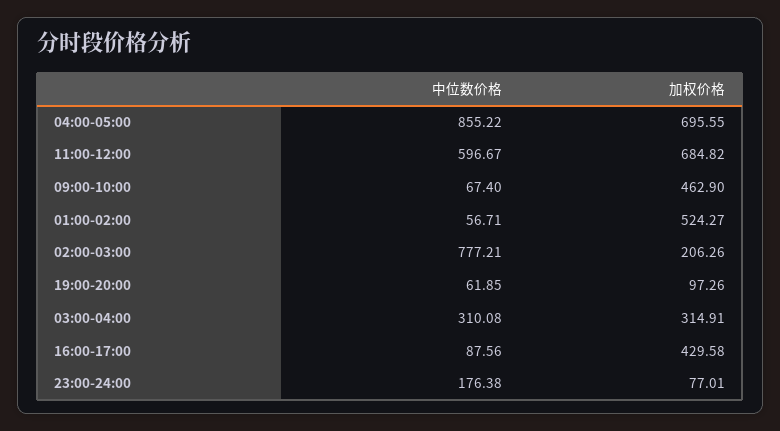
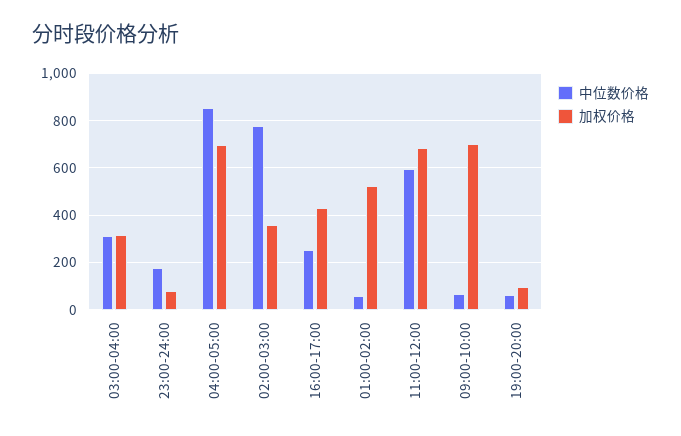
加权价格, 09:00-10:00: 462.9 -> 700
加权价格, 02:00-03:00: 206.26 -> 350
中位数价格, 16:00-17:00: 87.56 -> 250

